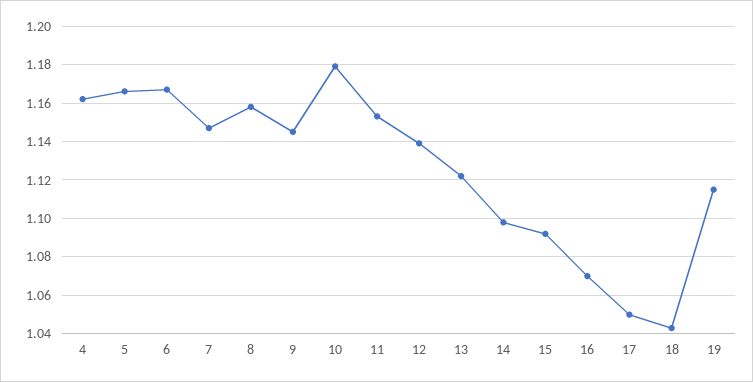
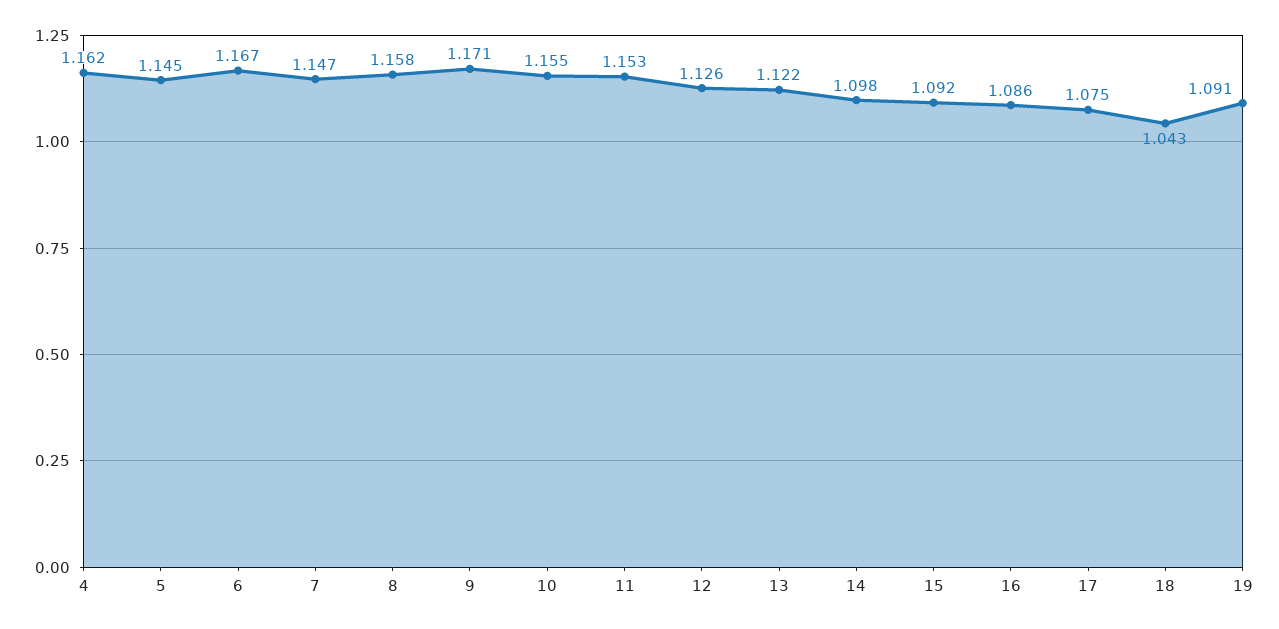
5: 1.165 -> 1.145
9: 1.145 -> 1.171
10: 1.18 -> 1.155
12: 1.14 -> 1.126
16: 1.07 -> 1.086
17: 1.05 -> 1.075
19: 1.115 -> 1.091

